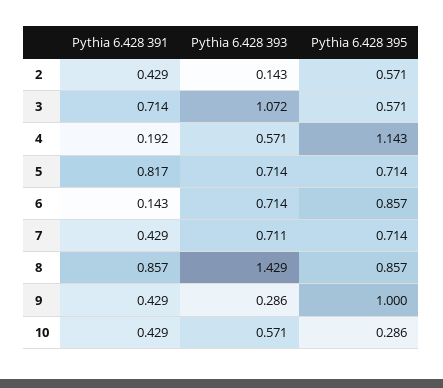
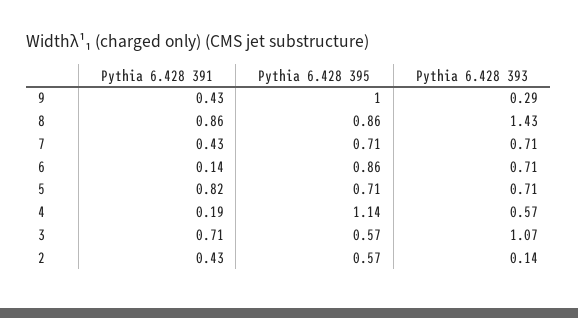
Pythia 6.428 391, 10: 0.429 -> none
Pythia 6.428 393, 10: 0.571 -> none
Pythia 6.428 395, 10: 0.286 -> none

